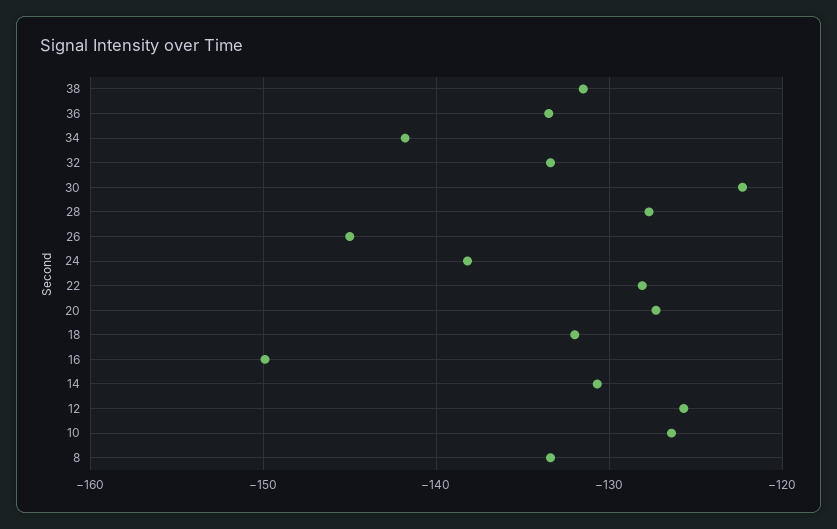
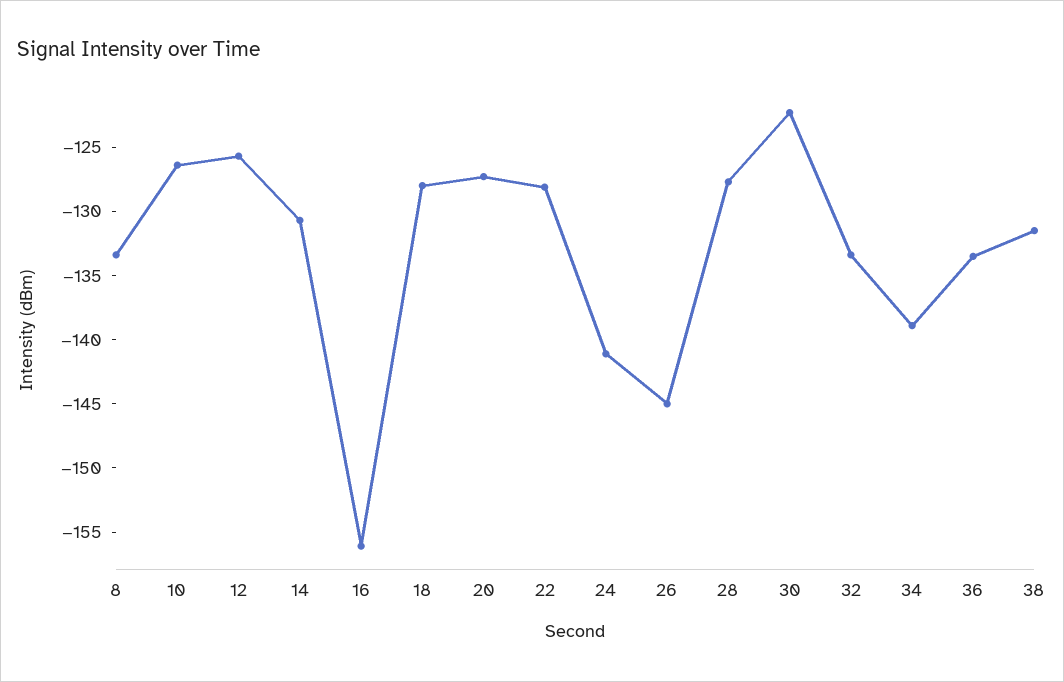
34: -142 -> -139
24: -138 -> -141
18: -132 -> -128
16: -150 -> -156

